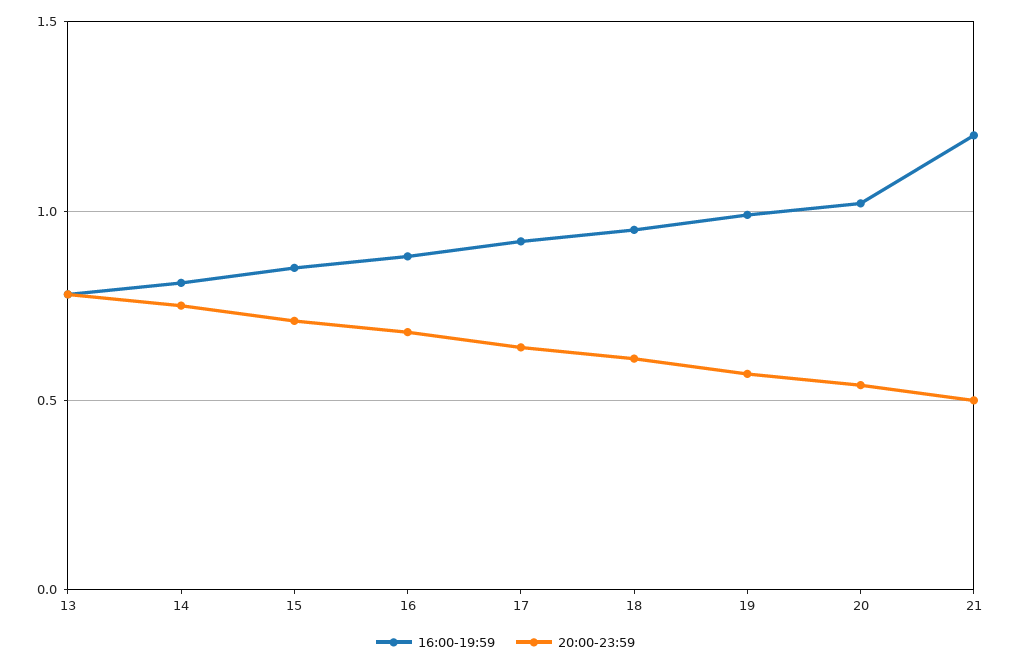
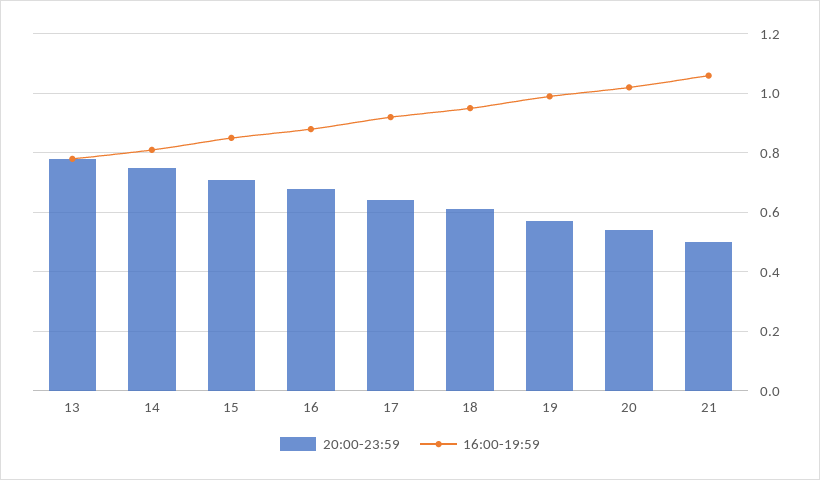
16:00-19:59, 21: 1.2 -> 1.05

